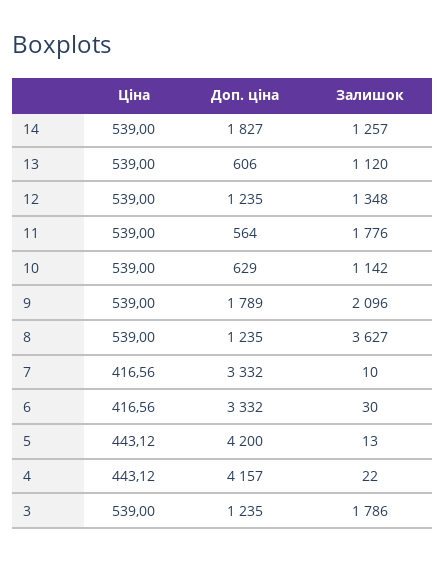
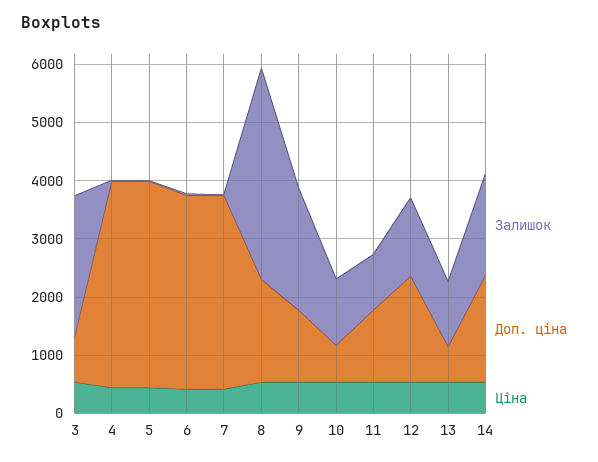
Залишок, 14: 1257 -> 1800
Доп. ціна, 12: 1235 -> 1800
Доп. ціна, 11: 564 -> 1200
Залишок, 11: 1776 -> 1000
Доп. ціна, 9: 1789 -> 1200
Доп. ціна, 8: 1235 -> 1800
Доп. ціна, 5: 4200 -> 3600
Доп. ціна, 4: 4157 -> 3600
Доп. ціна, 3: 1235 -> 800
Залишок, 3: 1786 -> 2400

